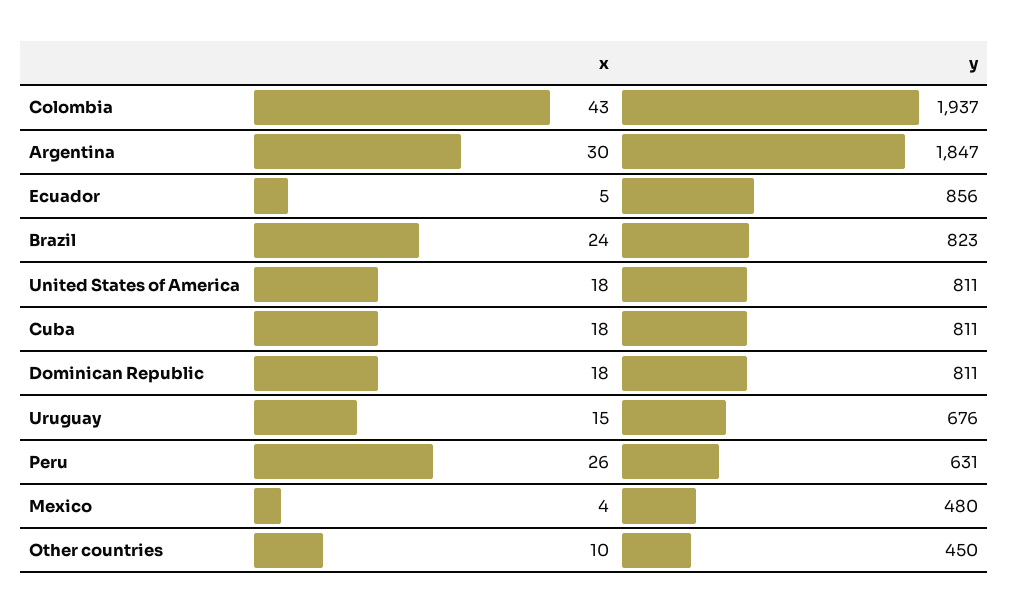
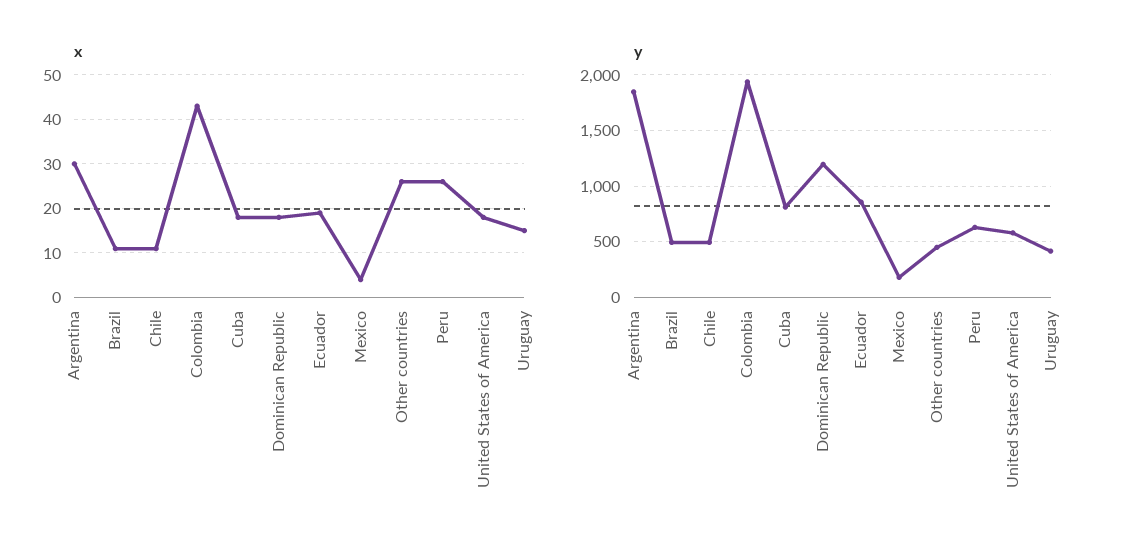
x, Ecuador: 5 -> 20
x, Brazil: 24 -> 10
y, Brazil: 823 -> 500
y, United States of America: 811 -> 600
y, Dominican Republic: 811 -> 1200
y, Uruguay: 676 -> 400
y, Mexico: 480 -> 200
x, Other countries: 10 -> 25
x, Chile: none -> 10
y, Chile: none -> 500

